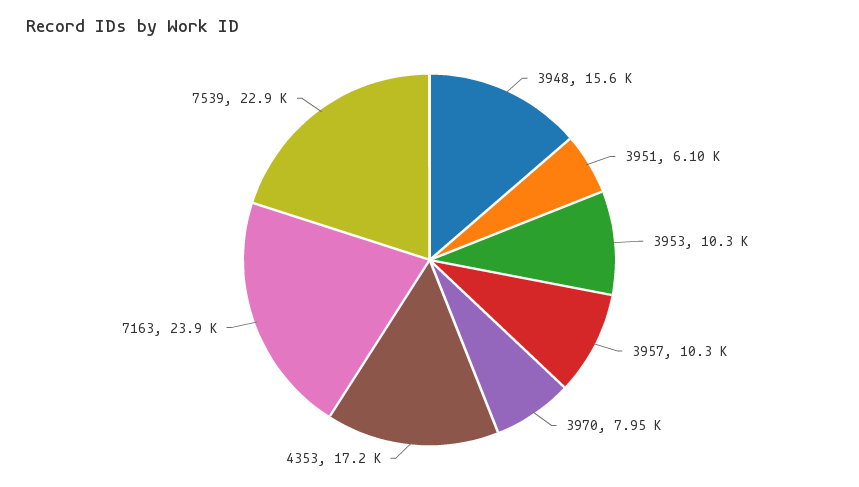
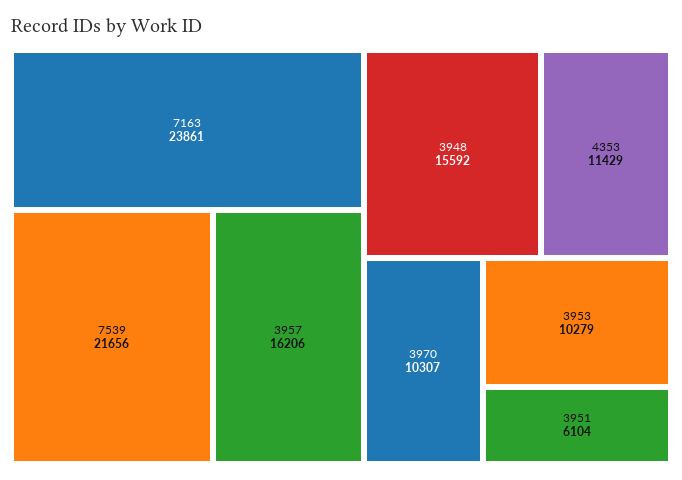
3957: 10300 -> 16206
3970: 7950 -> 10307
4353: 17200 -> 11429
7539: 22900 -> 21656

